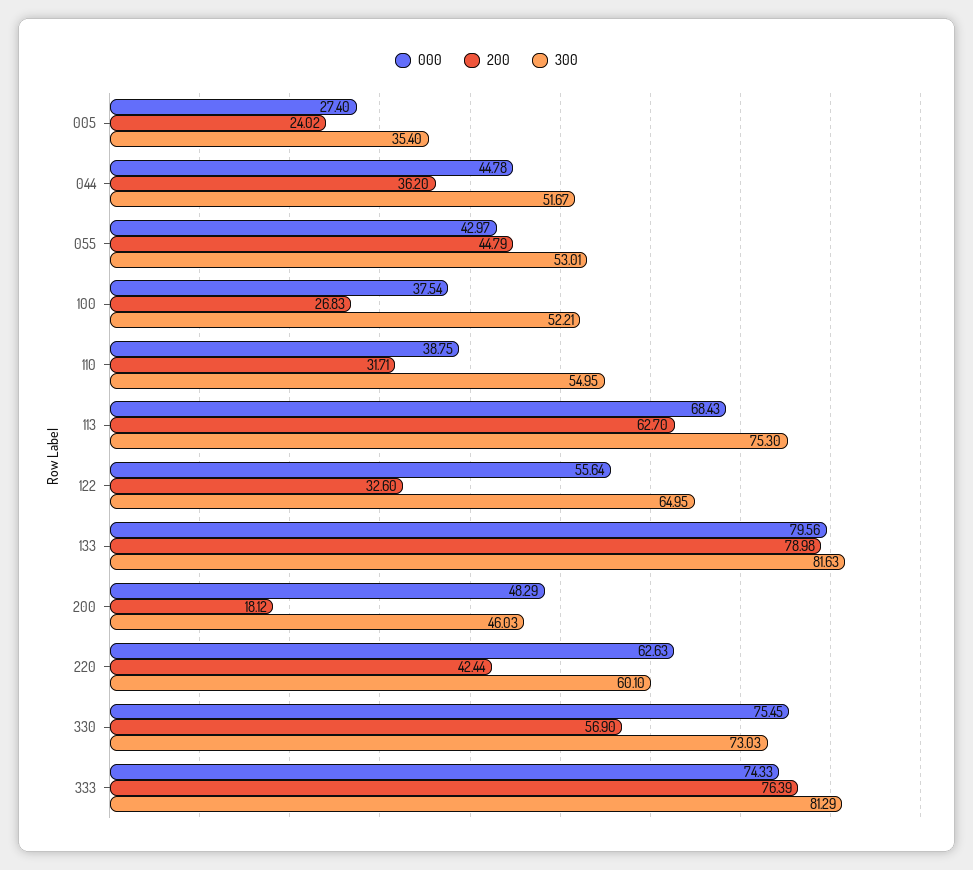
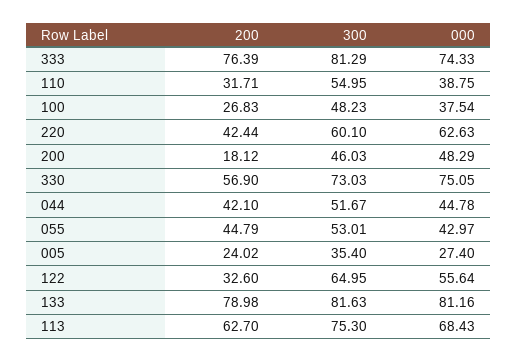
200, 044: 36.2 -> 42.1
300, 100: 52.21 -> 48.23
000, 133: 79.56 -> 81.16
000, 330: 75.45 -> 75.05

